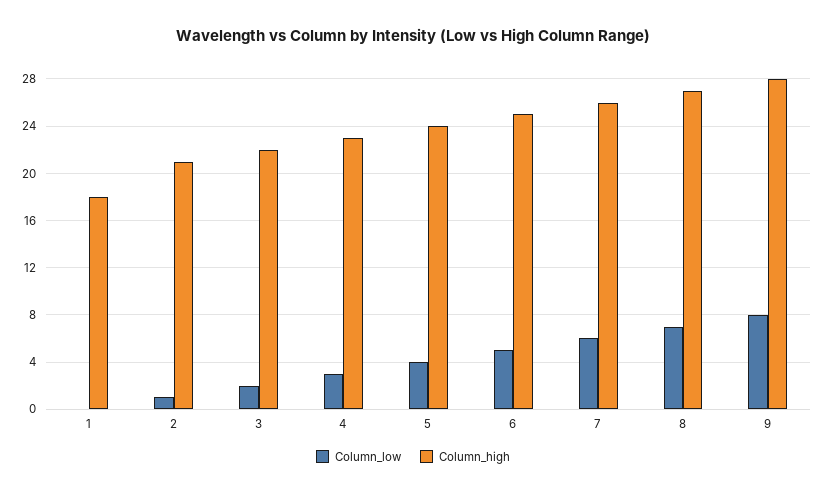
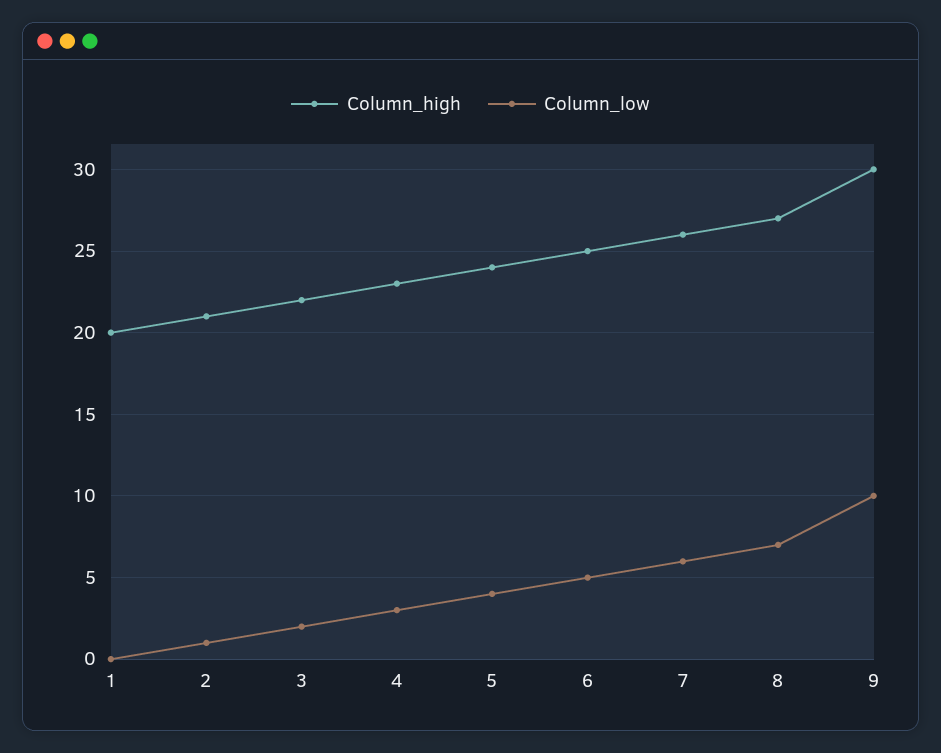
Column_high, 1: 18 -> 20
Column_low, 9: 8 -> 10
Column_high, 9: 28 -> 30

